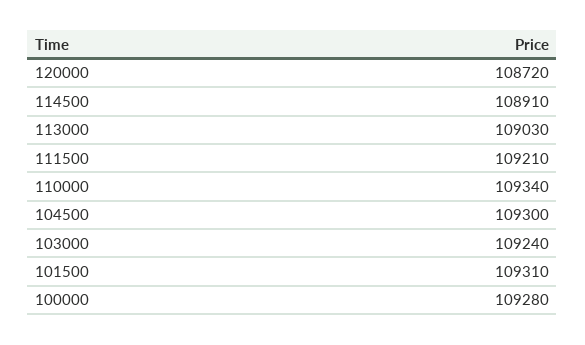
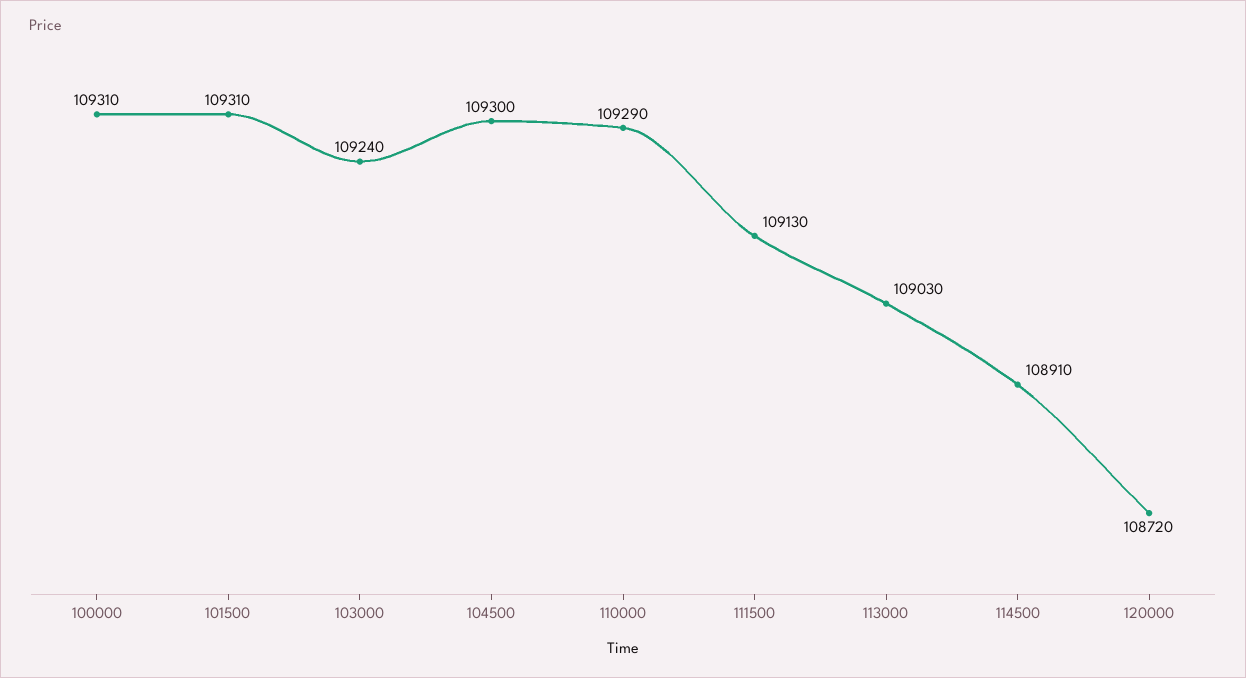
111500: 109210 -> 109130
110000: 109340 -> 109290
100000: 109280 -> 109310

